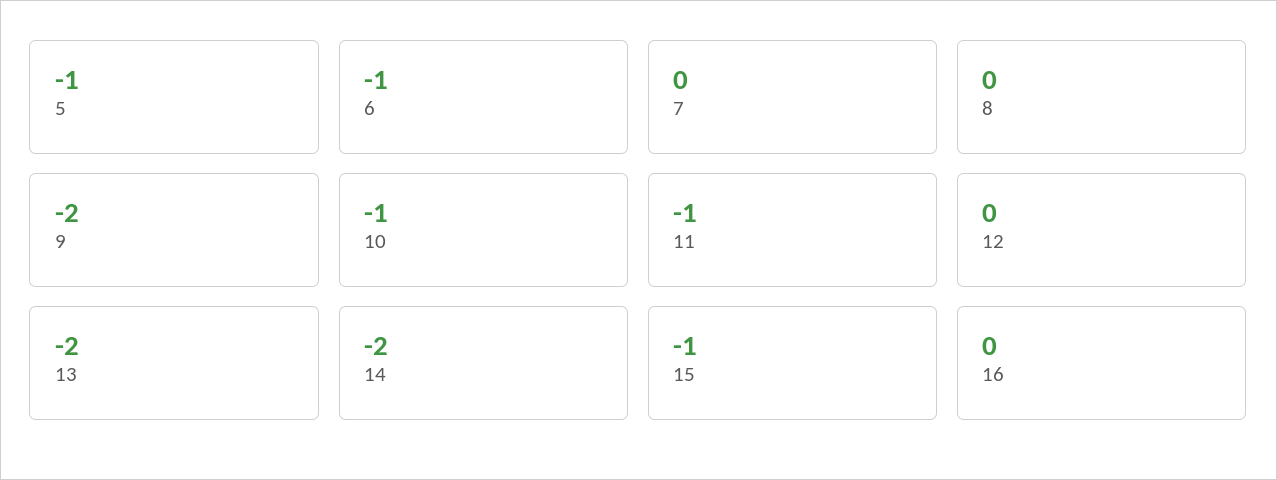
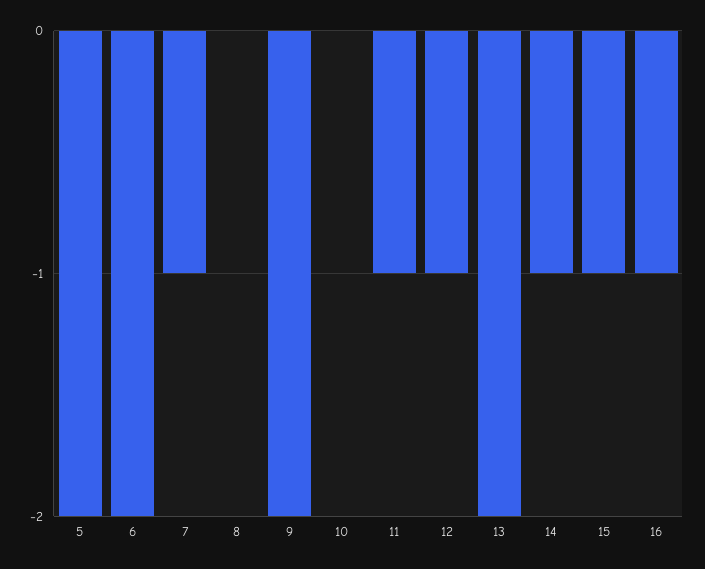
5: -1 -> -2
6: -1 -> -2
7: 0 -> -1
10: -1 -> 0
12: 0 -> -1
14: -2 -> -1
16: 0 -> -1

